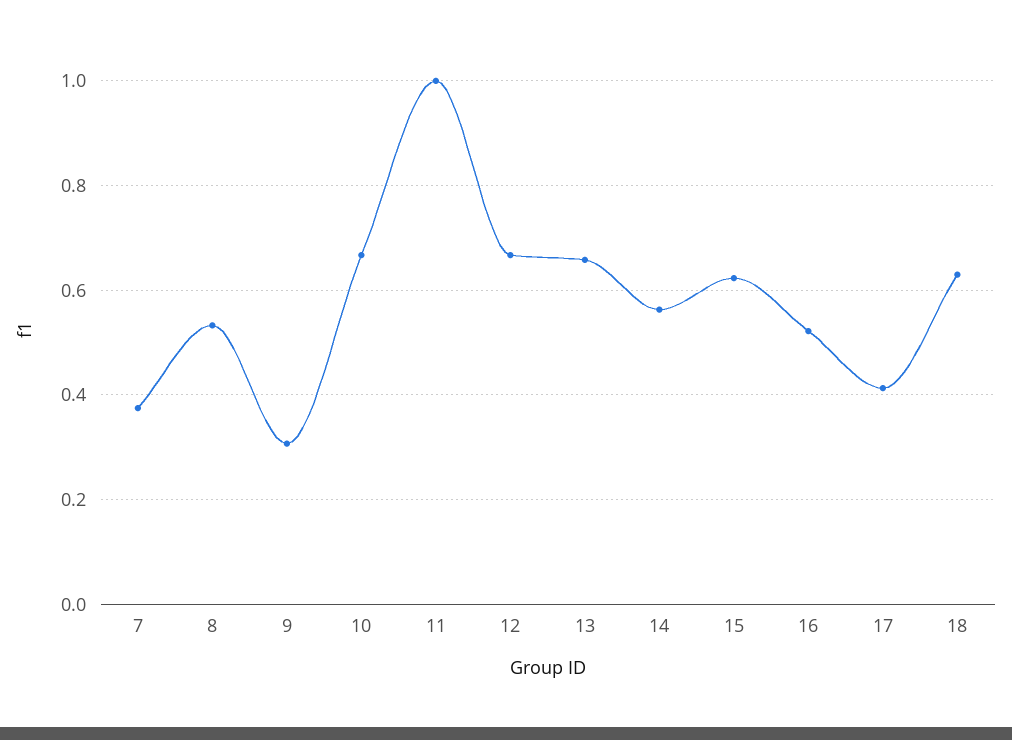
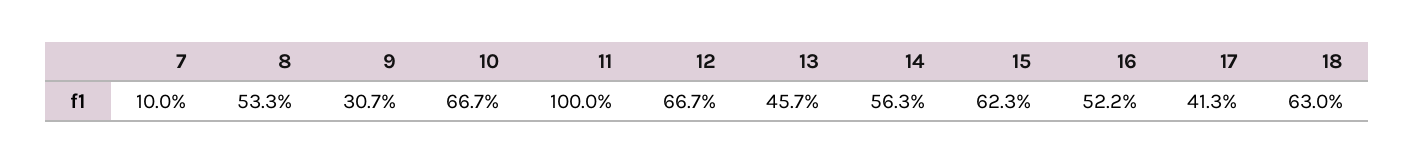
7: 0.38 -> 0.1
13: 0.66 -> 0.457

